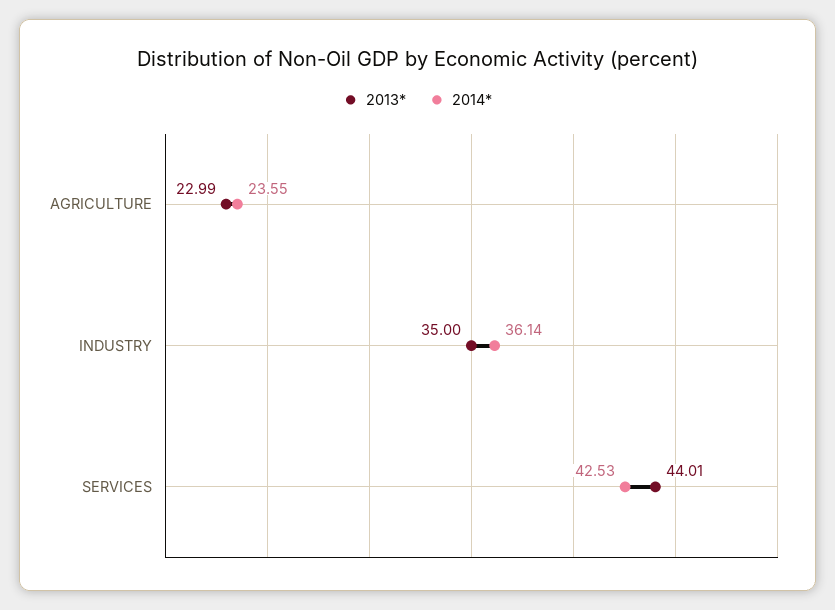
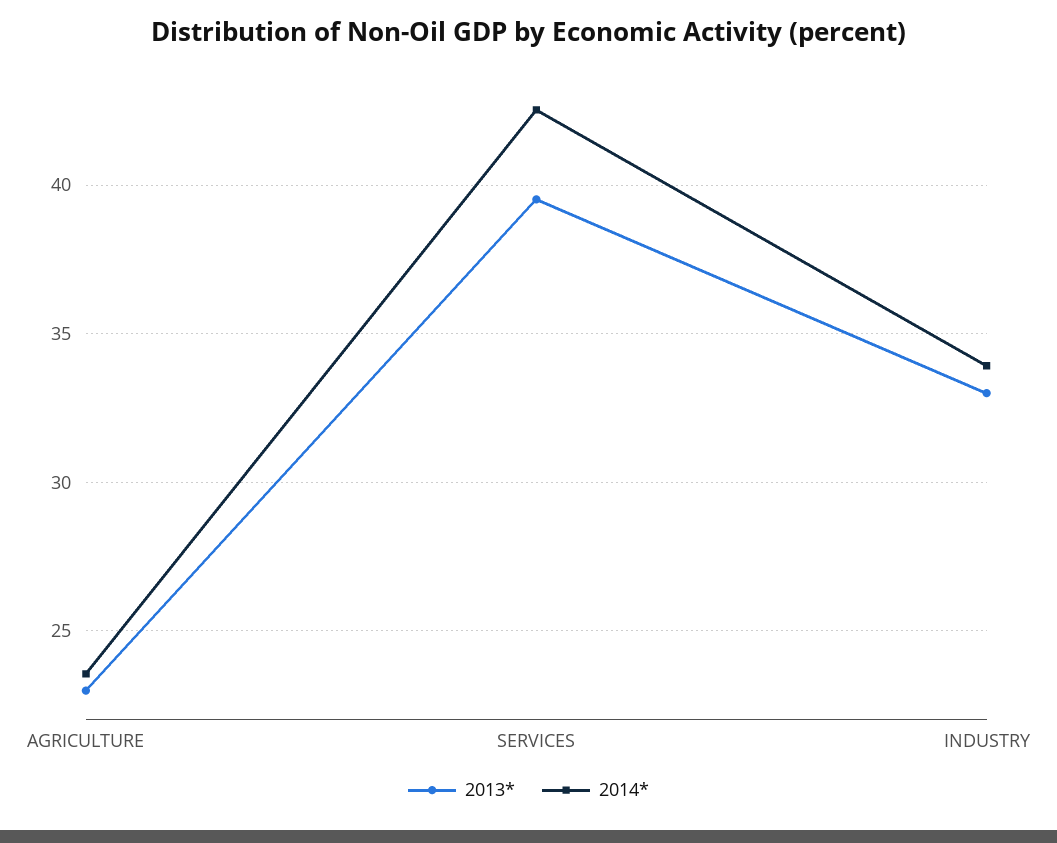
2013*, INDUSTRY: 35 -> 33
2014*, INDUSTRY: 36.14 -> 34
2013*, SERVICES: 44.01 -> 39.5

